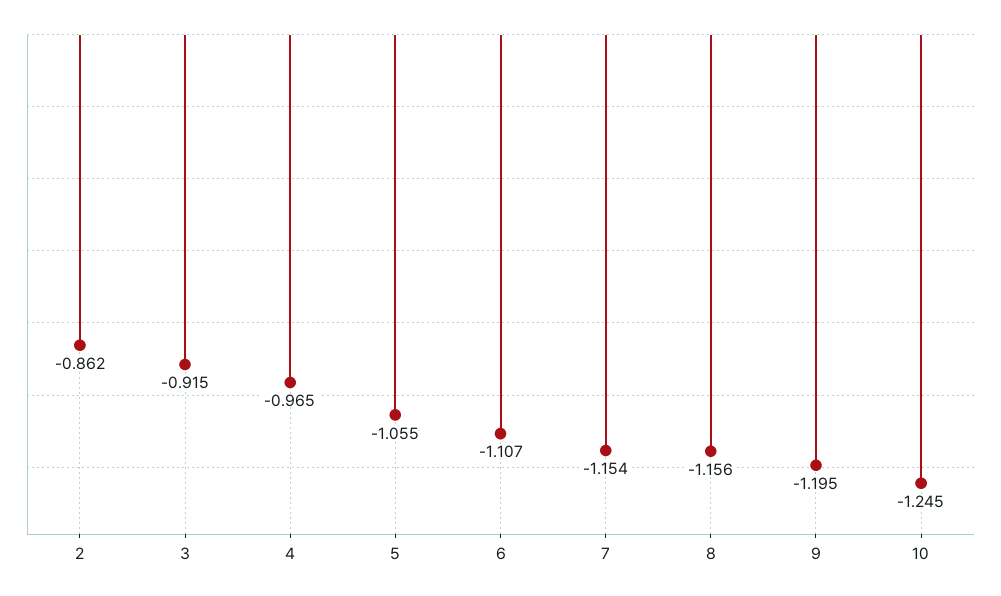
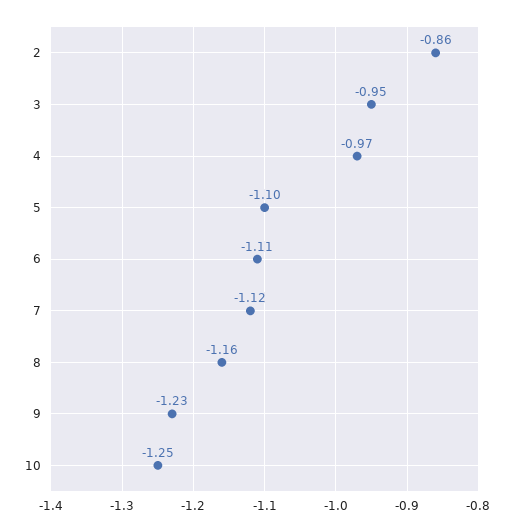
3: -0.915 -> -0.95
5: -1.055 -> -1.1
7: -1.154 -> -1.12
9: -1.195 -> -1.23

